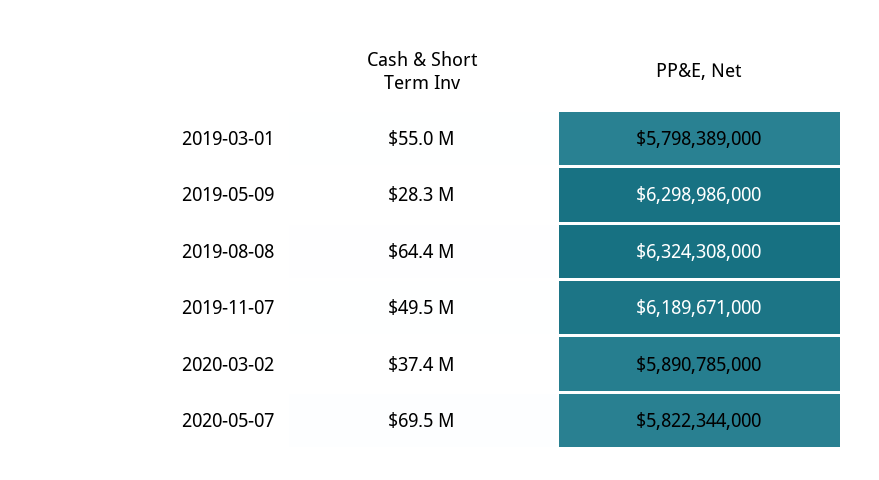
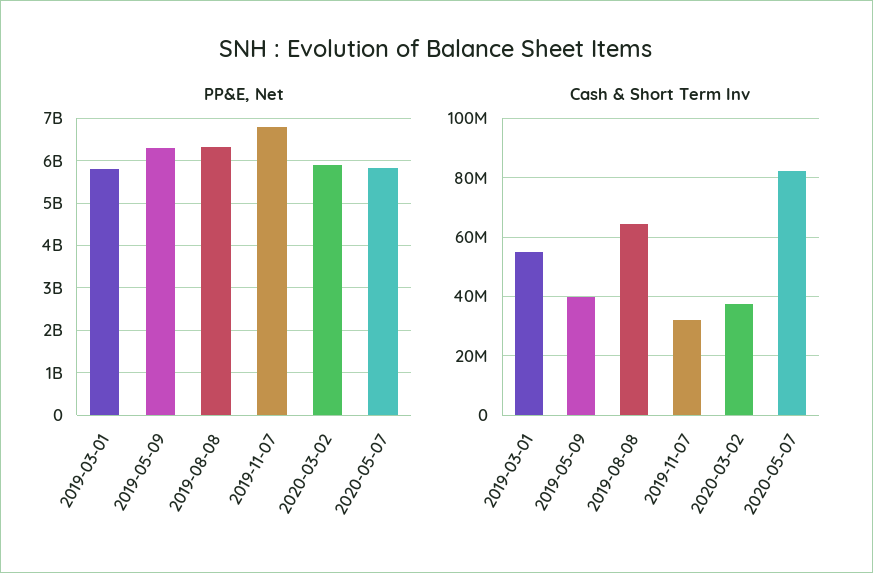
Cash & Short Term Inv, 2019-05-09: 28300000 -> 40000000
Cash & Short Term Inv, 2019-11-07: 49500000 -> 32500000
PP&E, Net, 2019-11-07: 6189671000 -> 6800000000
Cash & Short Term Inv, 2020-05-07: 69500000 -> 82500000

